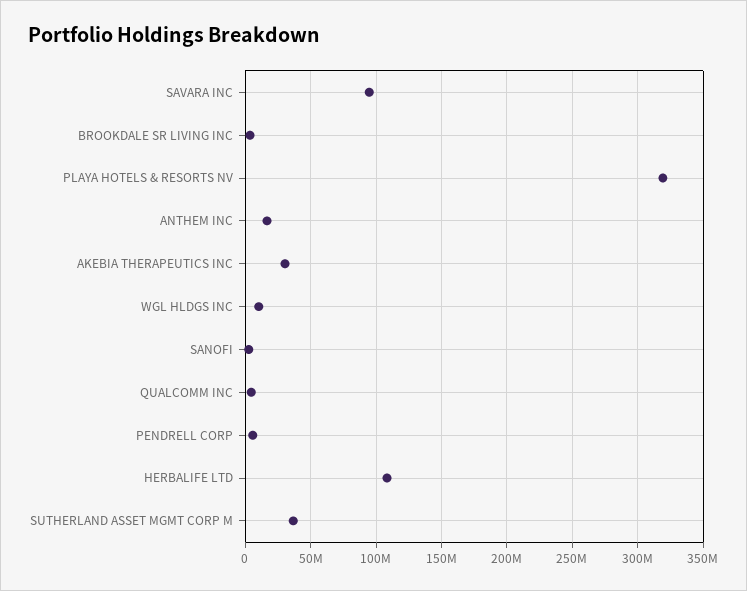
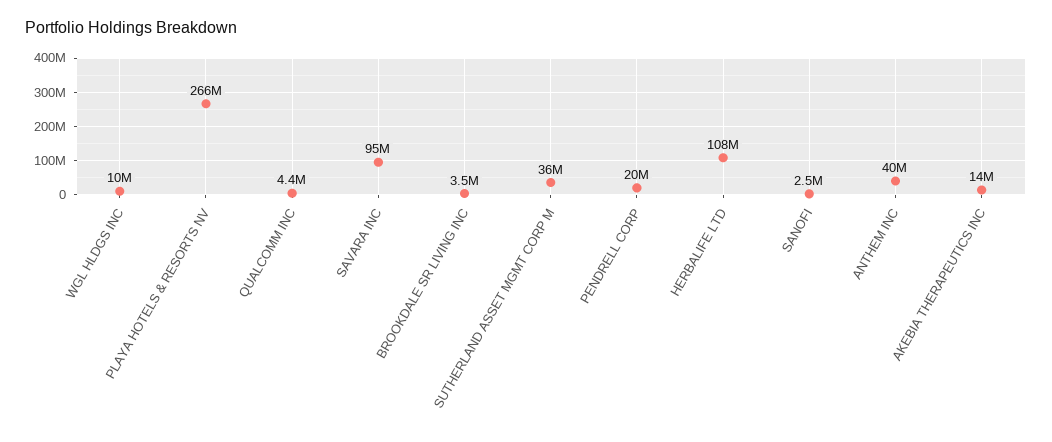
PLAYA HOTELS & RESORTS NV: 320000000 -> 266000000
ANTHEM INC: 15000000 -> 40000000
AKEBIA THERAPEUTICS INC: 30000000 -> 14000000
PENDRELL CORP: 5000000 -> 20000000

